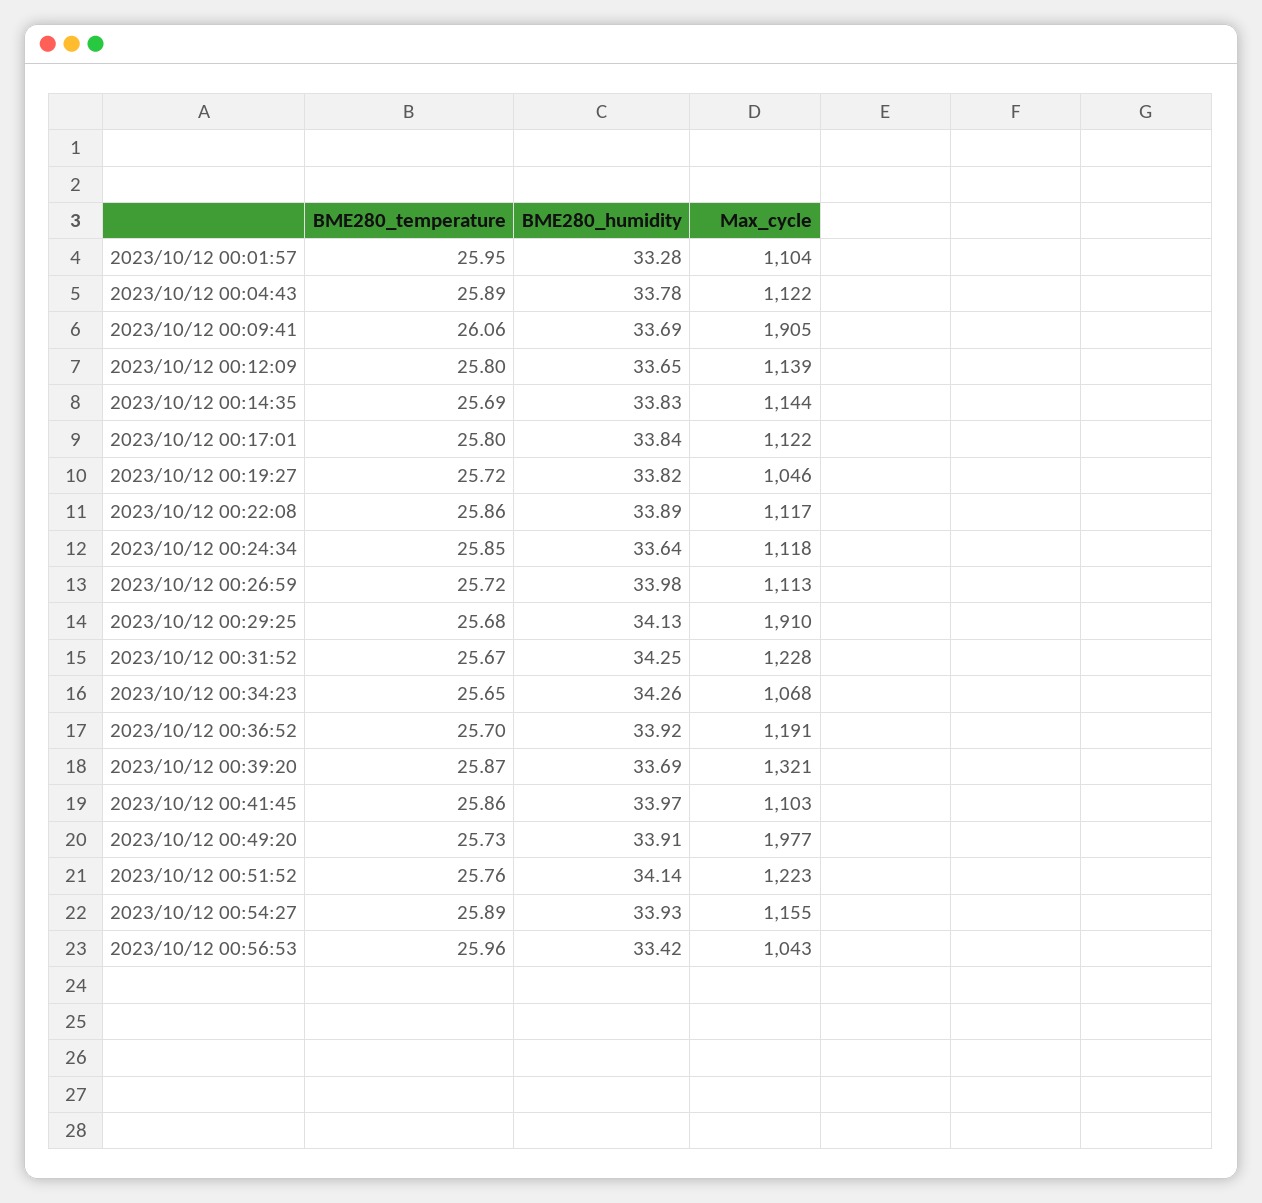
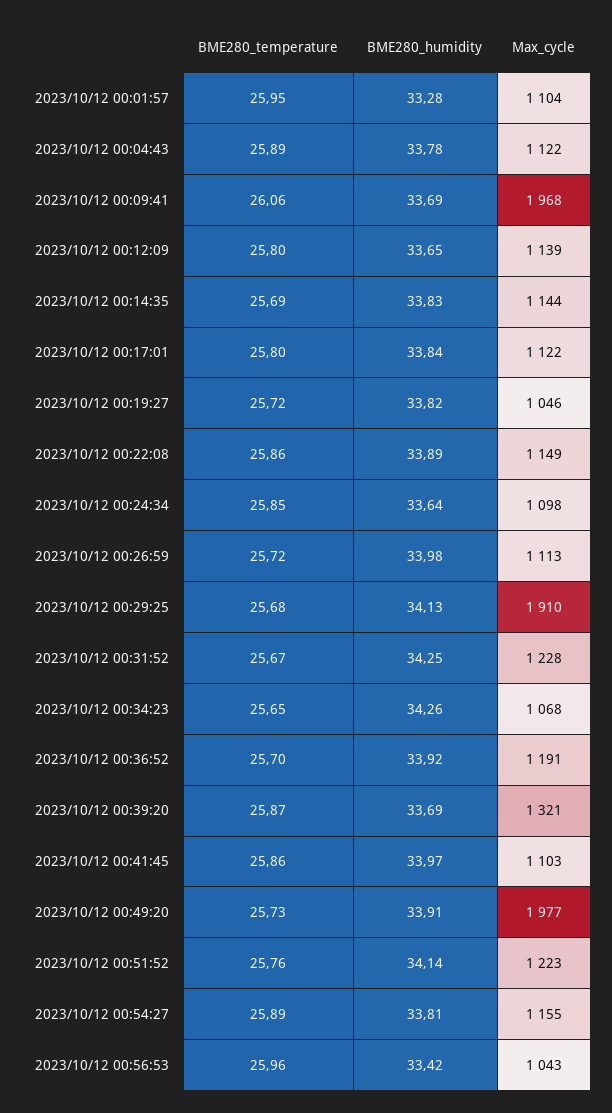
Max_cycle, 2023/10/12 00:09:41: 1905 -> 1968
Max_cycle, 2023/10/12 00:22:08: 1117 -> 1149
Max_cycle, 2023/10/12 00:24:34: 1118 -> 1098
BME280_humidity, 2023/10/12 00:54:27: 33.93 -> 33.81

